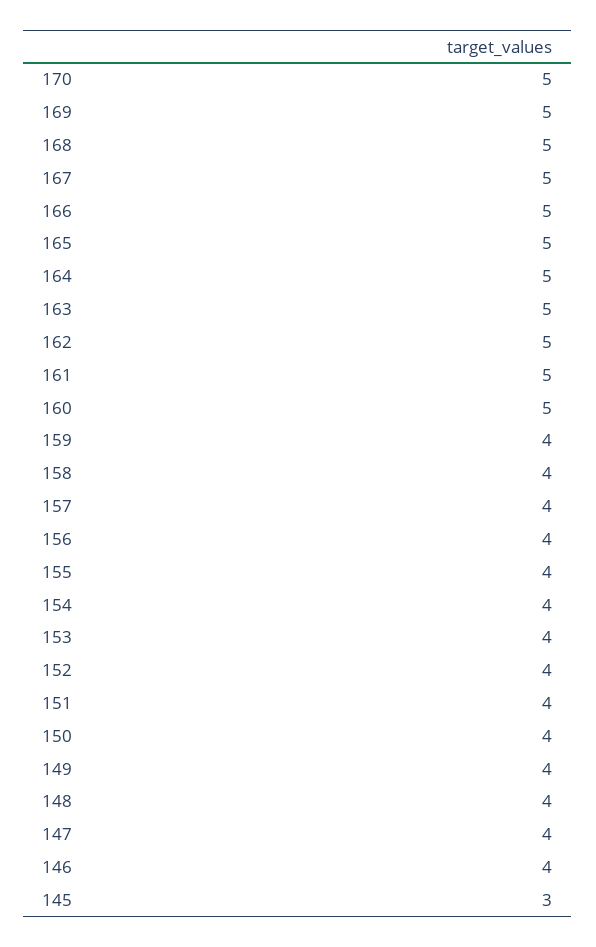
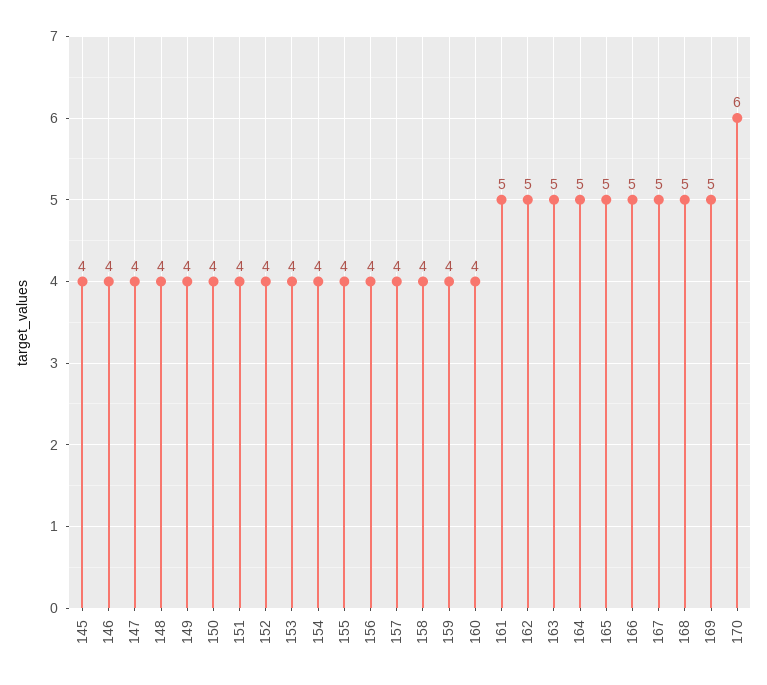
170: 5 -> 6
160: 5 -> 4
145: 3 -> 4

